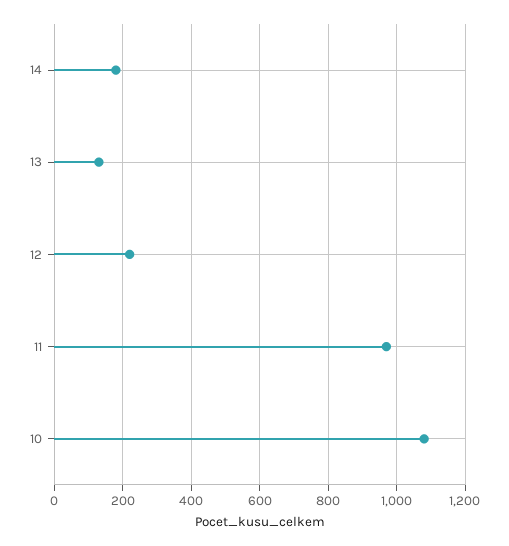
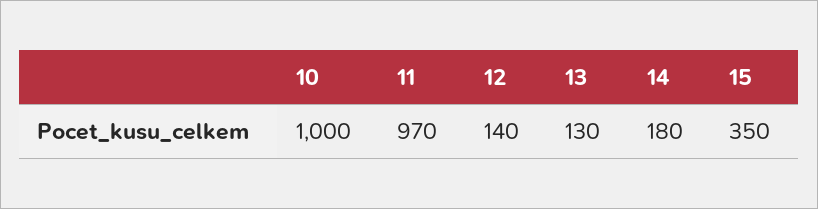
12: 220 -> 140
10: 1080 -> 1000
15: none -> 350

